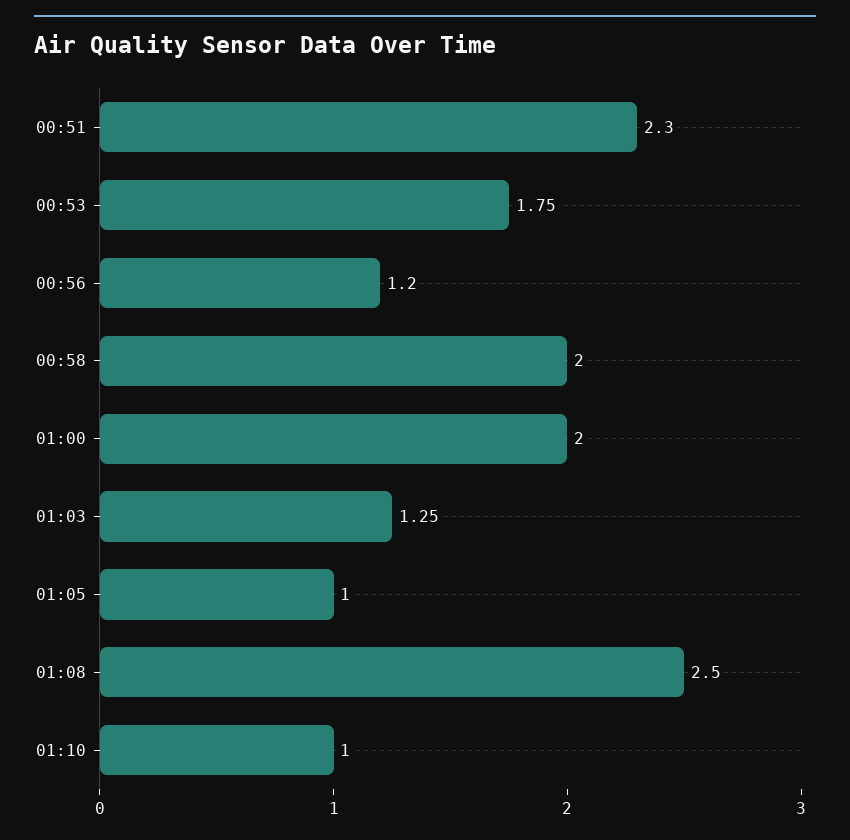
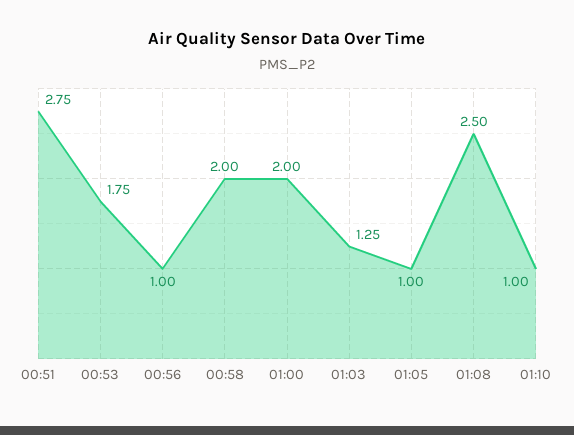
00:51: 2.3 -> 2.75
00:56: 1.2 -> 1

